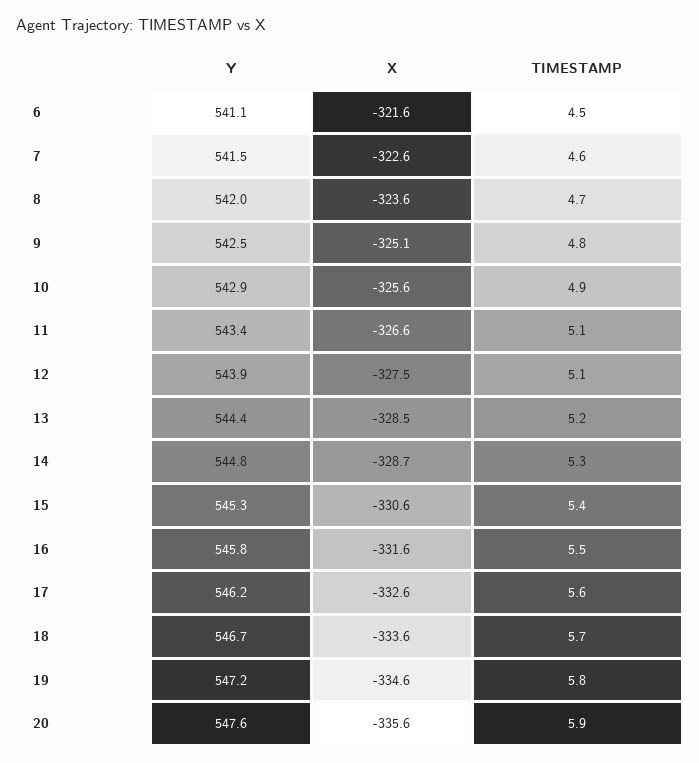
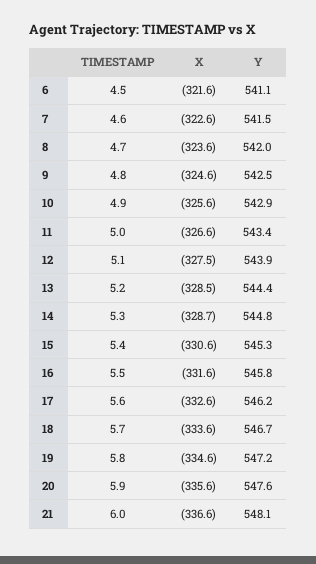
X, 9: -325.1 -> -324.6
TIMESTAMP, 11: 5.1 -> 5
TIMESTAMP, 21: none -> 6
X, 21: none -> -336.6
Y, 21: none -> 548.1

